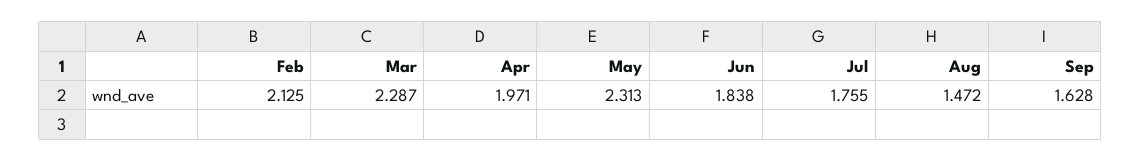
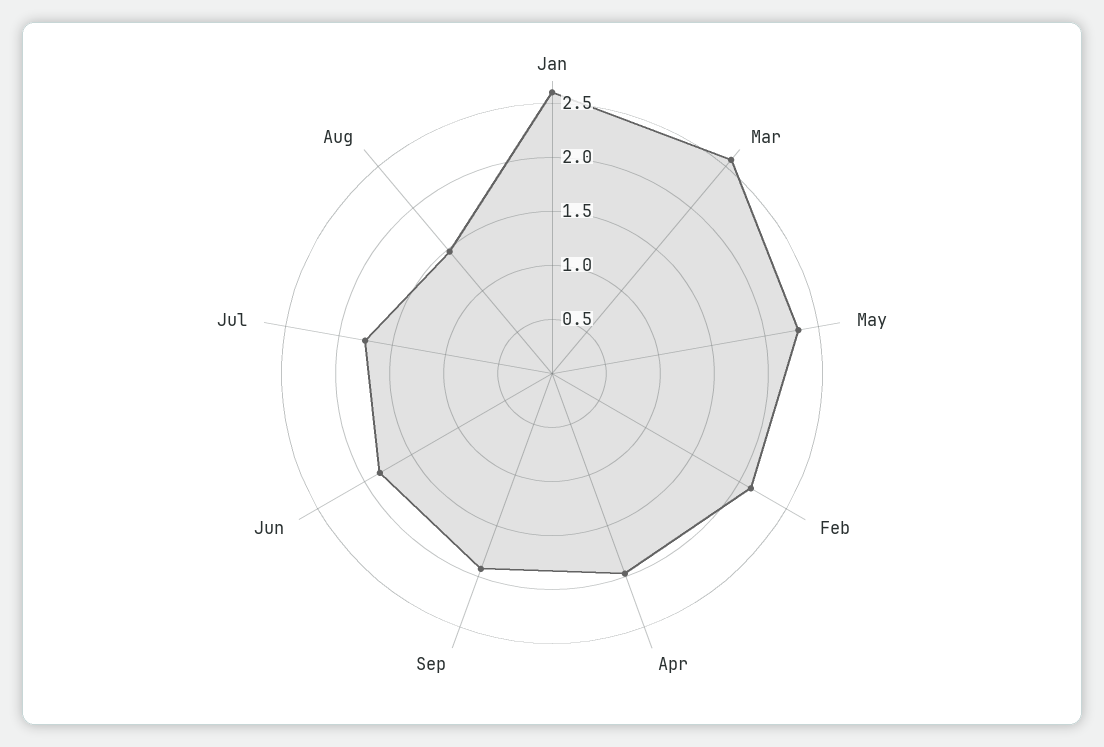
Mar: 2.287 -> 2.6
Sep: 1.628 -> 1.9
Jan: none -> 2.6

